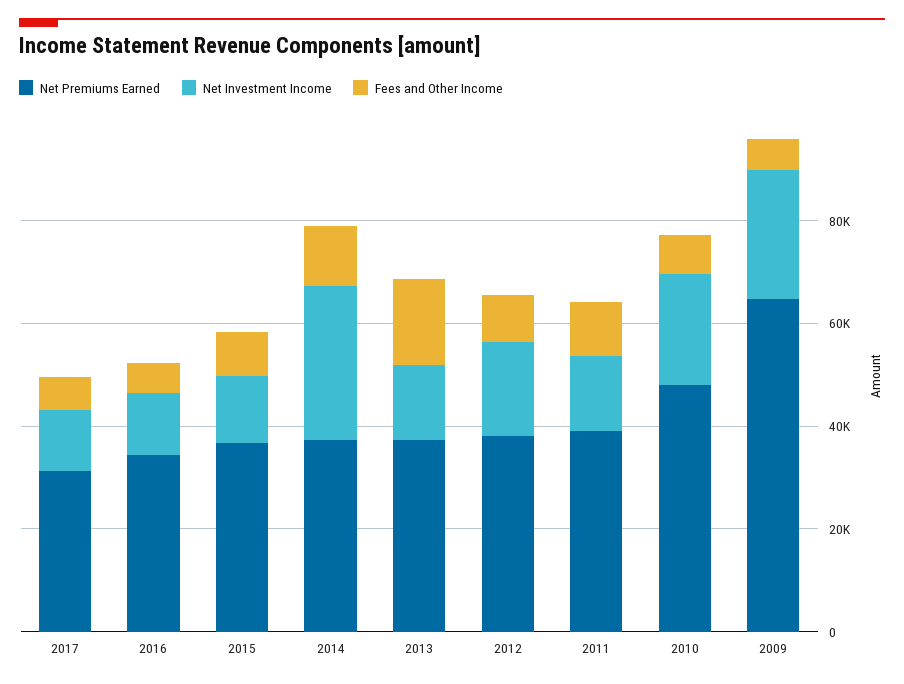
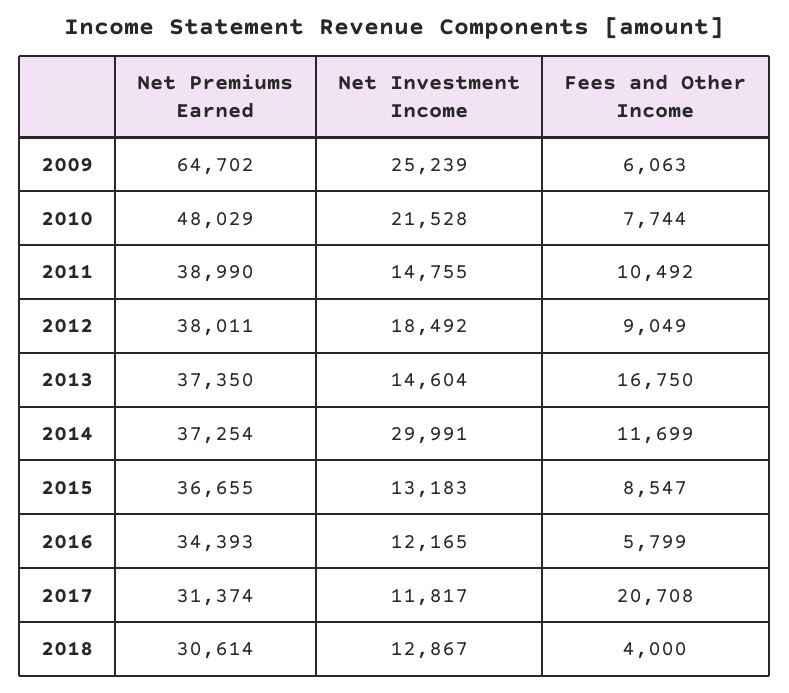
Fees and Other Income, 2017: 5000 -> 20708
Net Premiums Earned, 2018: none -> 30614
Net Investment Income, 2018: none -> 12867
Fees and Other Income, 2018: none -> 4000

